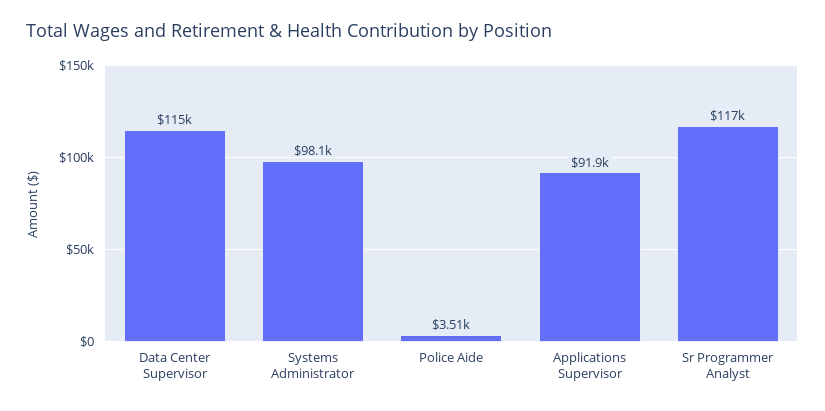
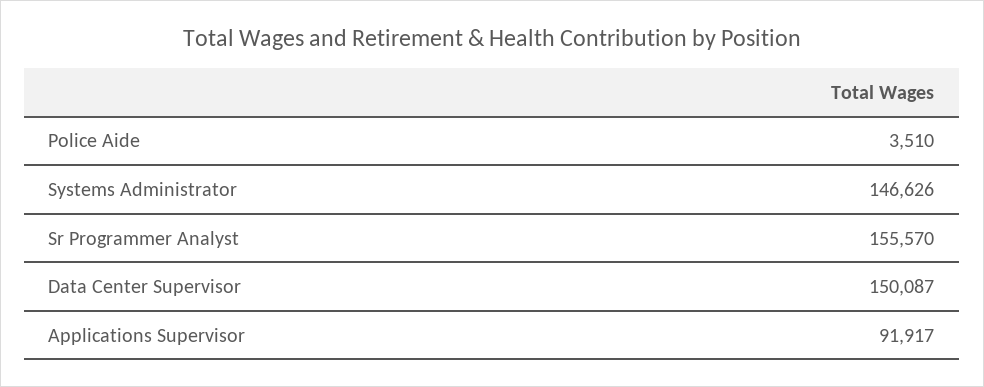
Data Center Supervisor: 115000 -> 150087
Systems Administrator: 98100 -> 146626
Sr Programmer Analyst: 117000 -> 155570

